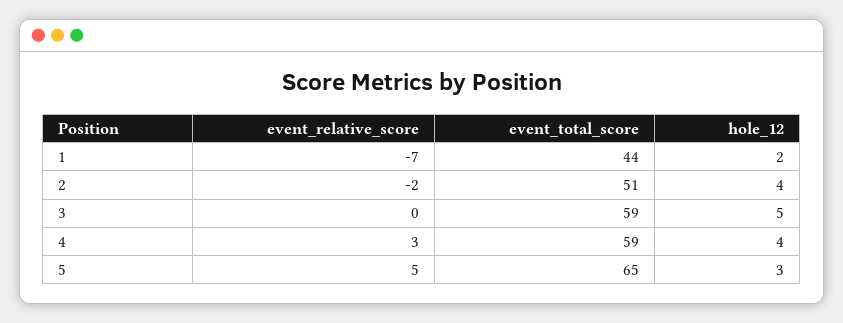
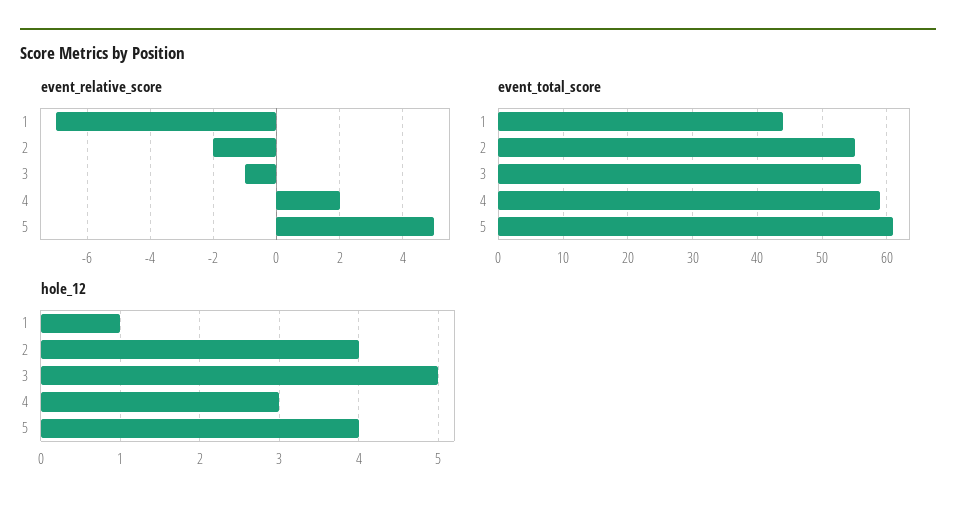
hole_12, 1: 2 -> 1
event_total_score, 2: 51 -> 55
event_relative_score, 3: 0 -> -1
event_total_score, 3: 59 -> 56
event_relative_score, 4: 3 -> 2
hole_12, 4: 4 -> 3
event_total_score, 5: 65 -> 61
hole_12, 5: 3 -> 4

